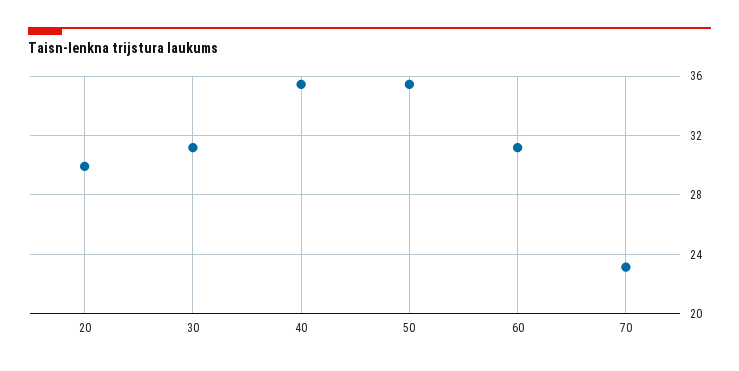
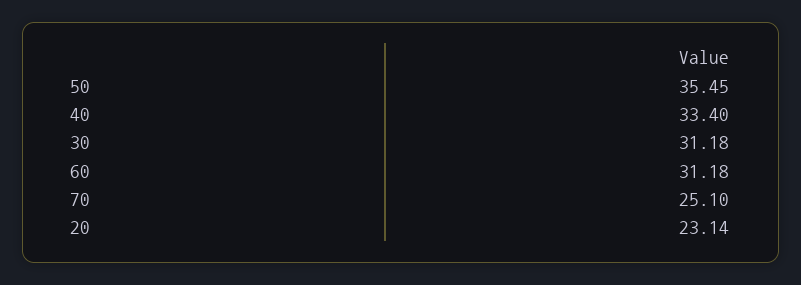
20: 30 -> 23.14
40: 35.5 -> 33.4
70: 23 -> 25.1

